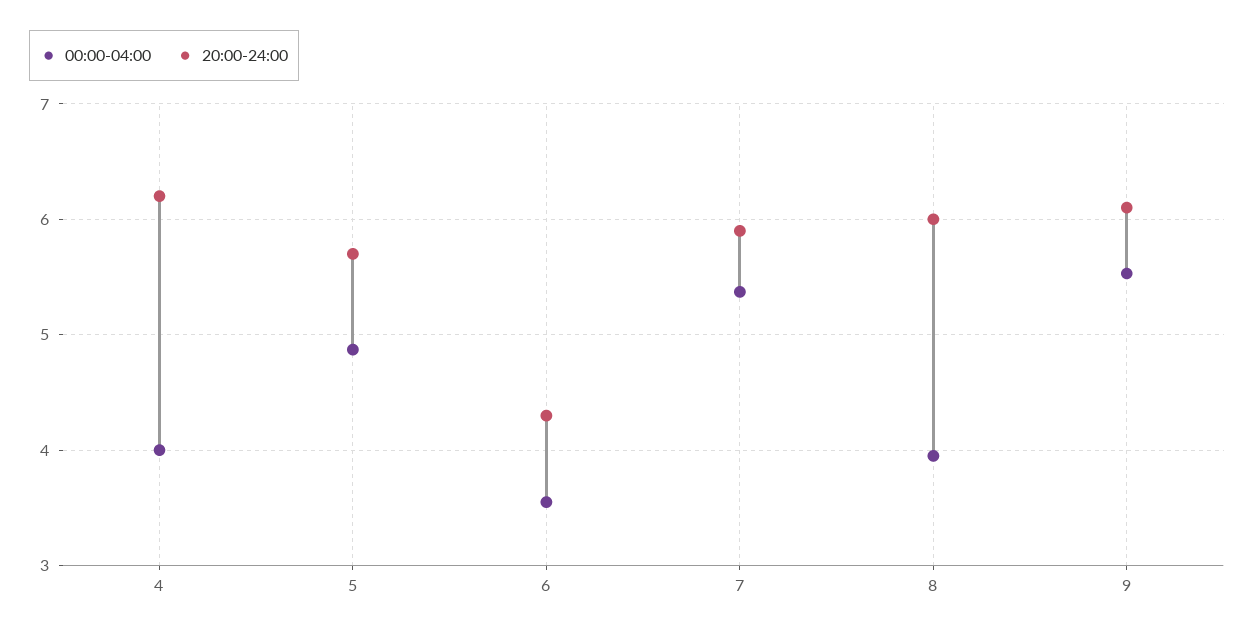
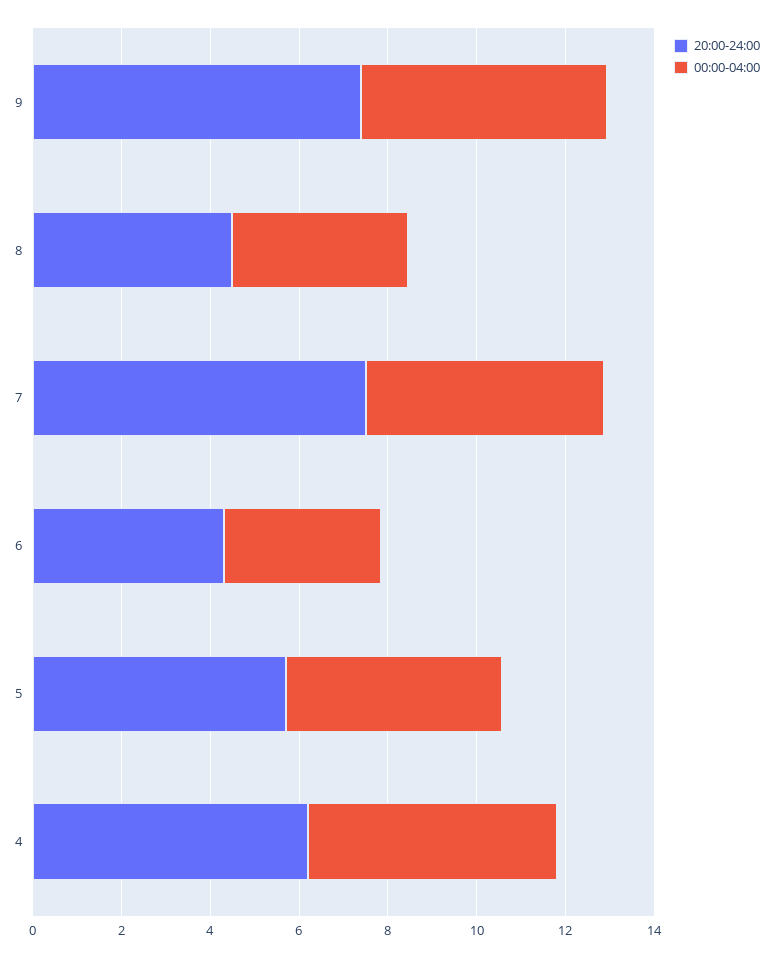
00:00-04:00, 4: 4 -> 5.5
20:00-24:00, 7: 5.9 -> 7.5
20:00-24:00, 8: 6 -> 4.5
20:00-24:00, 9: 6.1 -> 7.5

